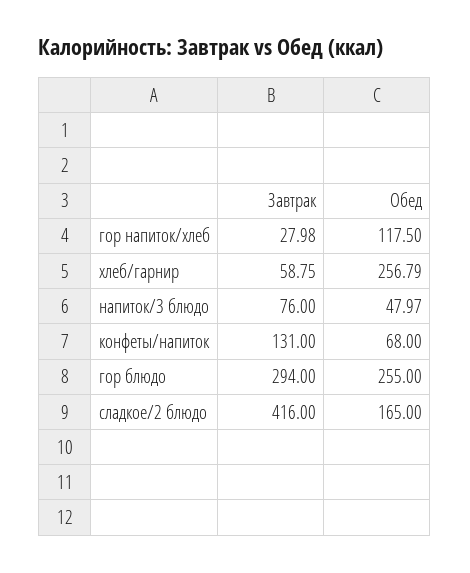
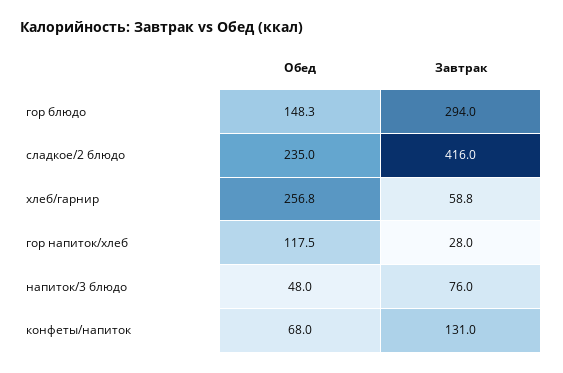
Обед, гор блюдо: 255 -> 148.3
Обед, сладкое/2 блюдо: 165 -> 235

